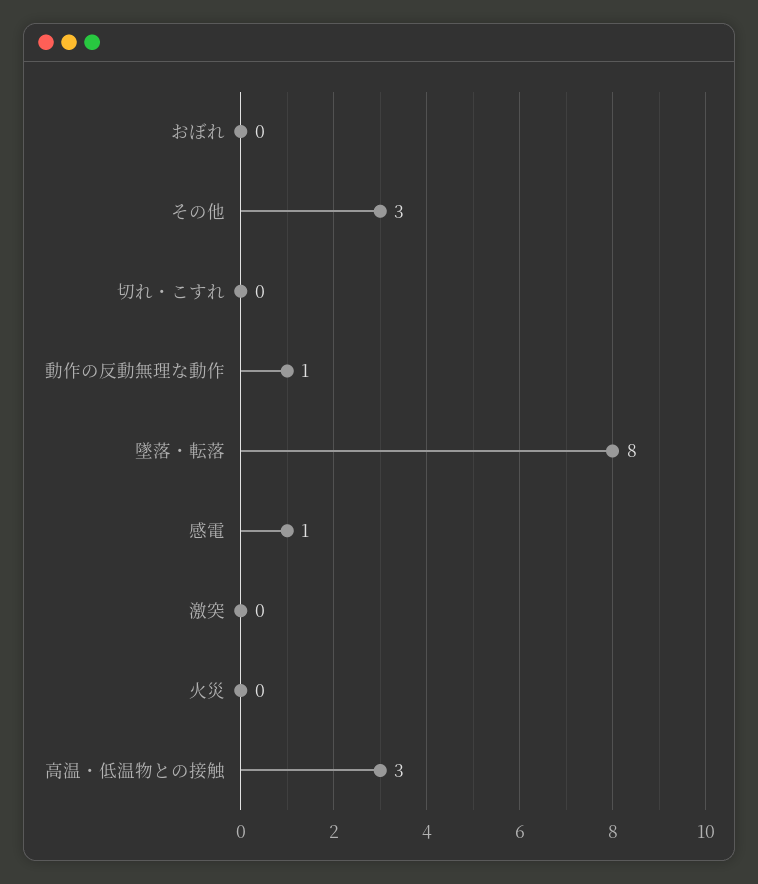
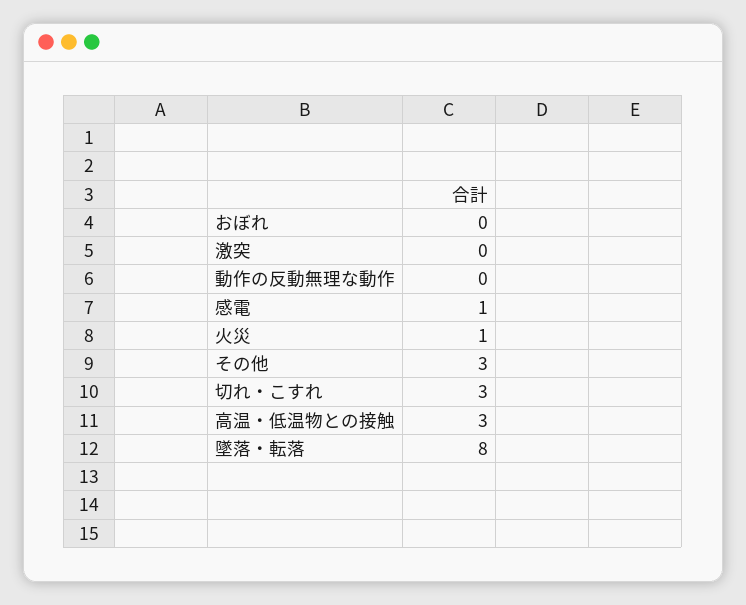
切れ・こすれ: 0 -> 3
動作の反動無理な動作: 1 -> 0
火災: 0 -> 1

